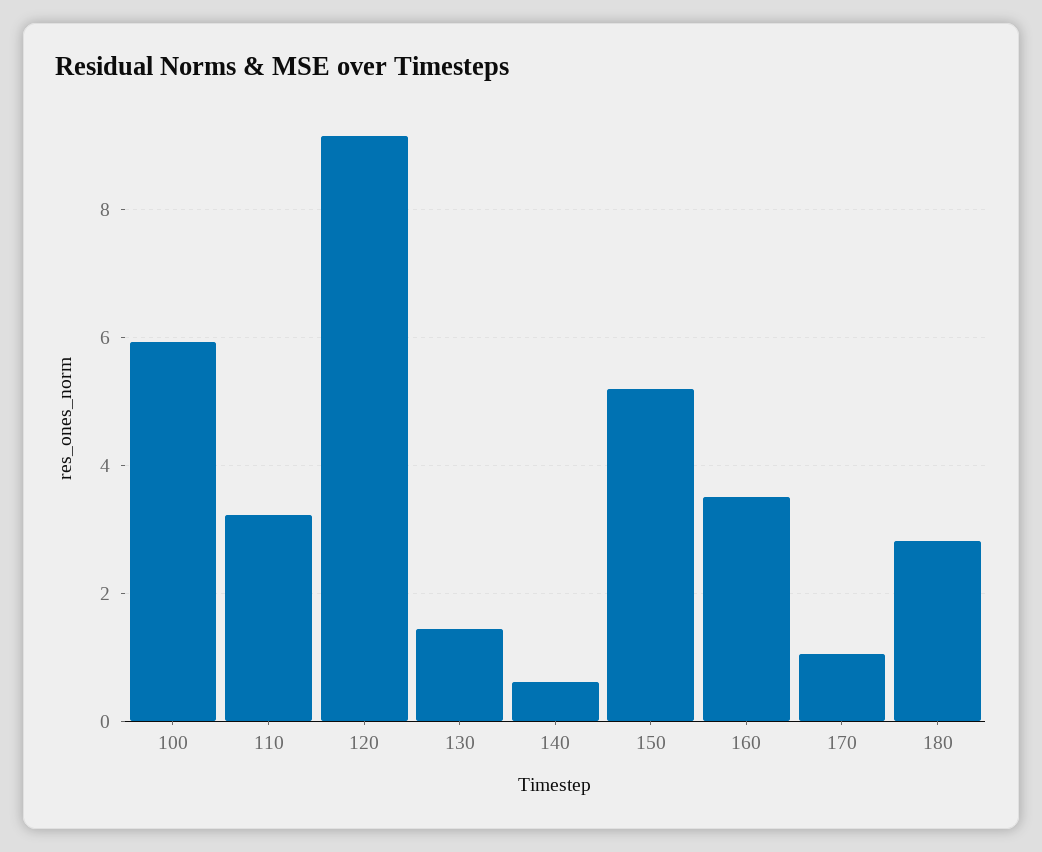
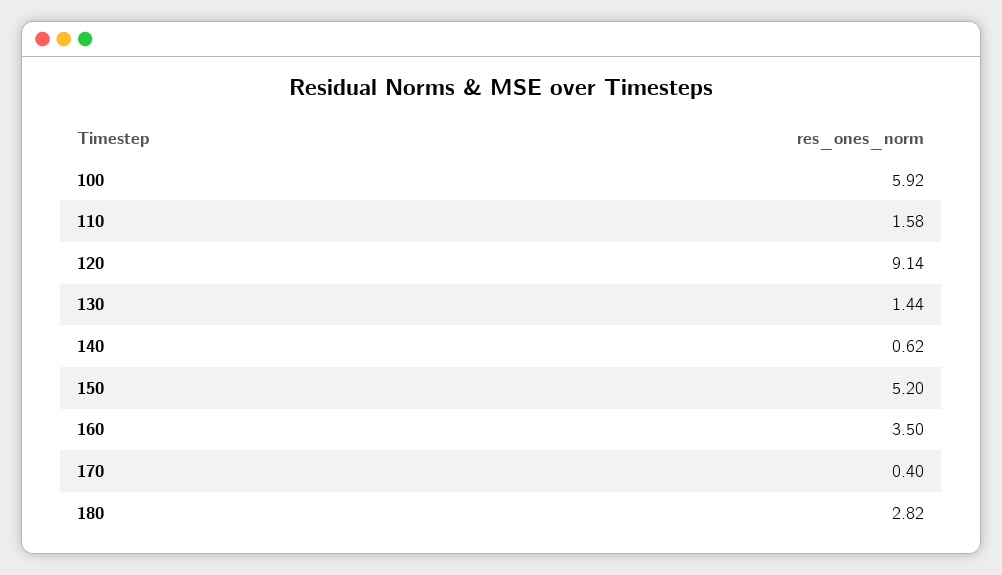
110: 3.2 -> 1.58
170: 1 -> 0.4

